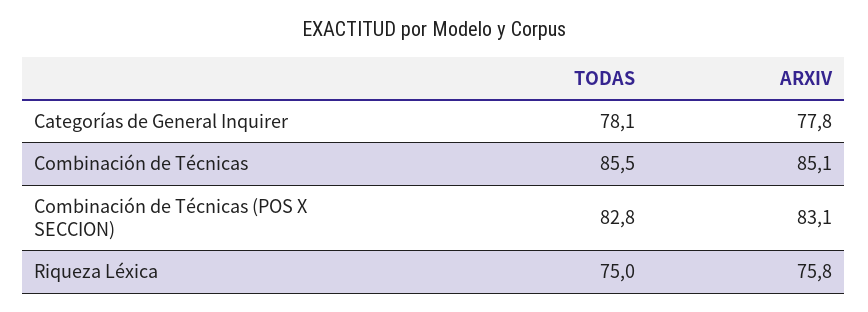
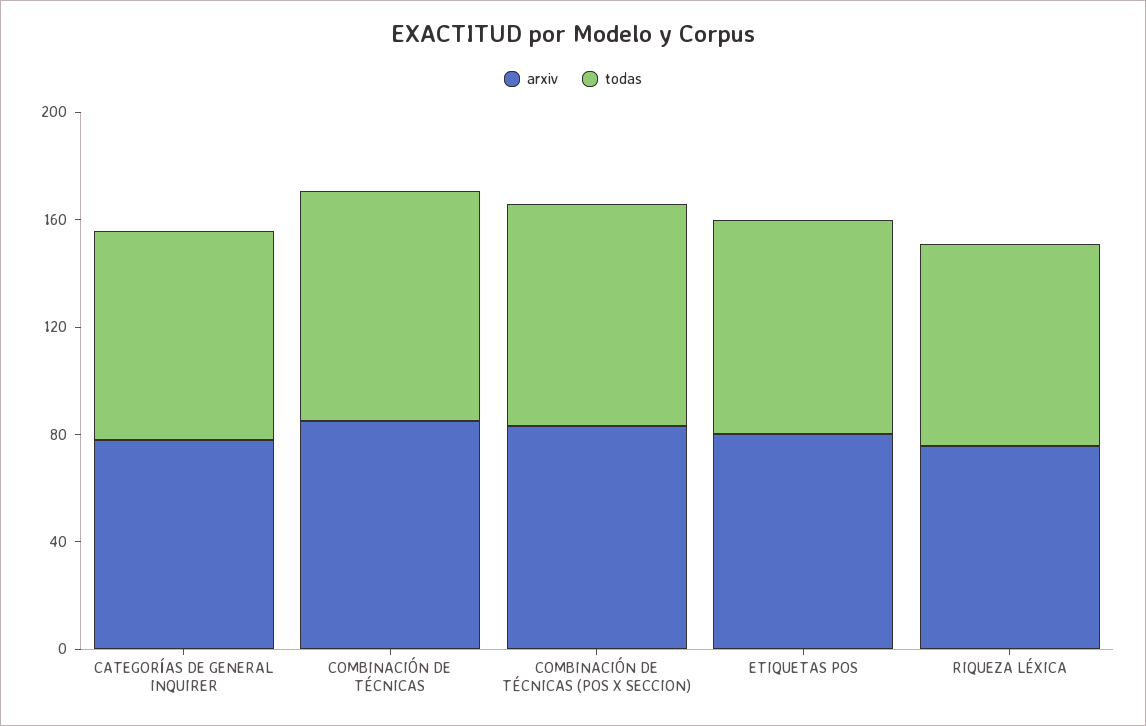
ARXIV, ETIQUETAS POS: none -> 80
TODAS, ETIQUETAS POS: none -> 80

